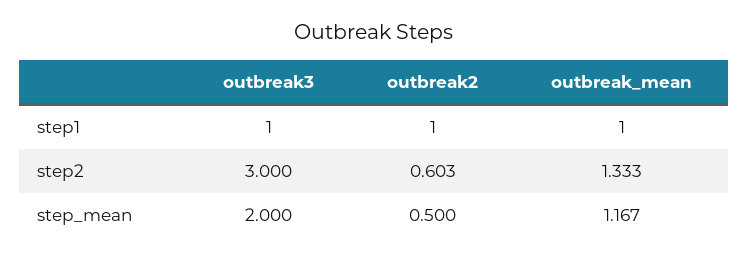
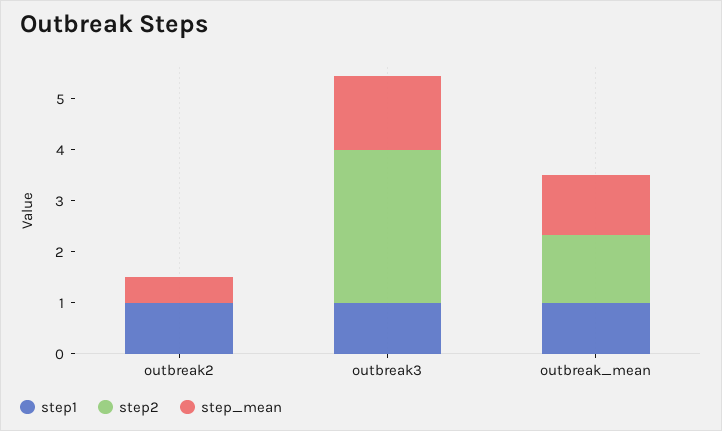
step2, outbreak2: 0.603 -> 0
step_mean, outbreak3: 2 -> 1.4

